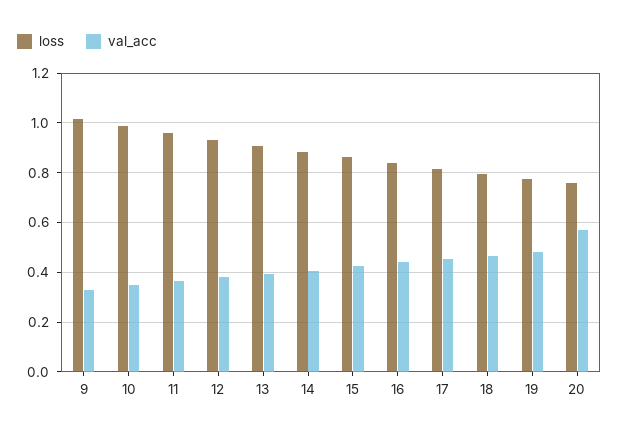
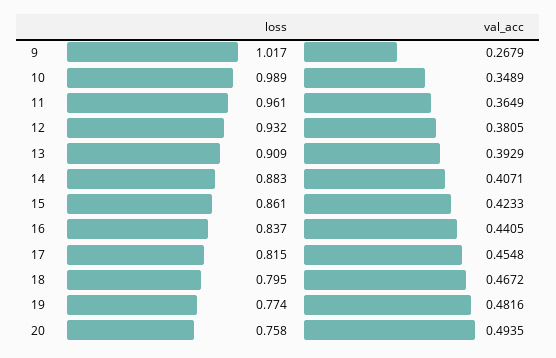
val_acc, 9: 0.325 -> 0.2679
val_acc, 20: 0.575 -> 0.4935

